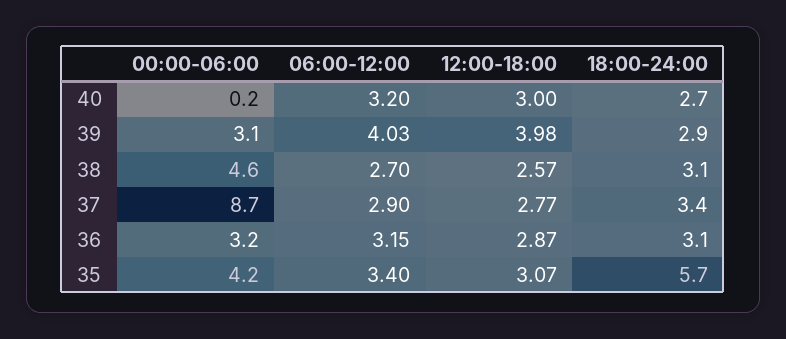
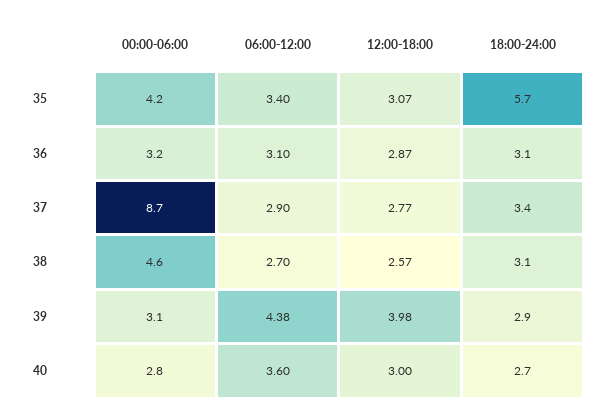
00:00-06:00, 40: 0.2 -> 2.8
06:00-12:00, 40: 3.2 -> 3.6
06:00-12:00, 39: 4.03 -> 4.38
06:00-12:00, 36: 3.15 -> 3.1

